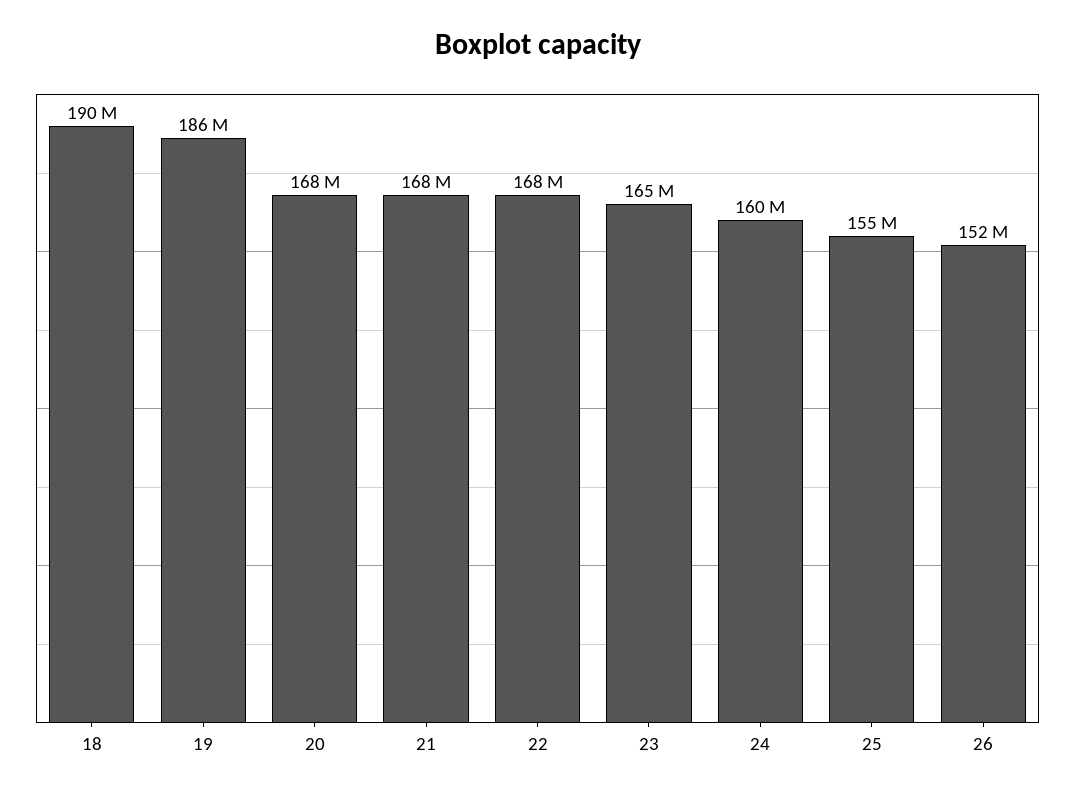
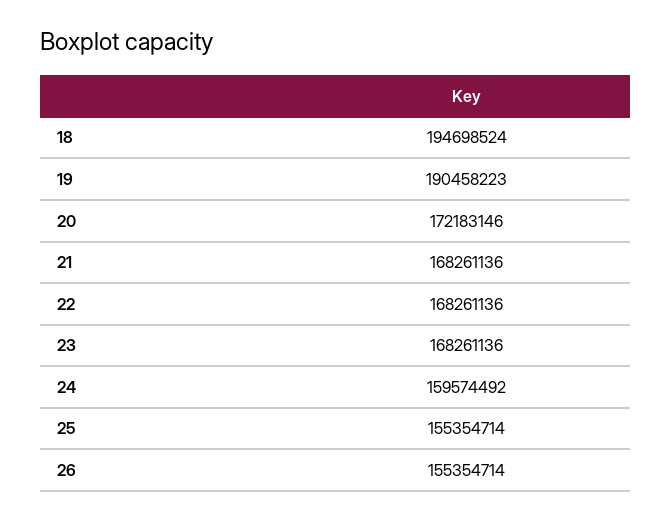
18: 190000000 -> 194698524
19: 186000000 -> 190458223
20: 168000000 -> 172183146
23: 165000000 -> 168261136
26: 152000000 -> 155354714

